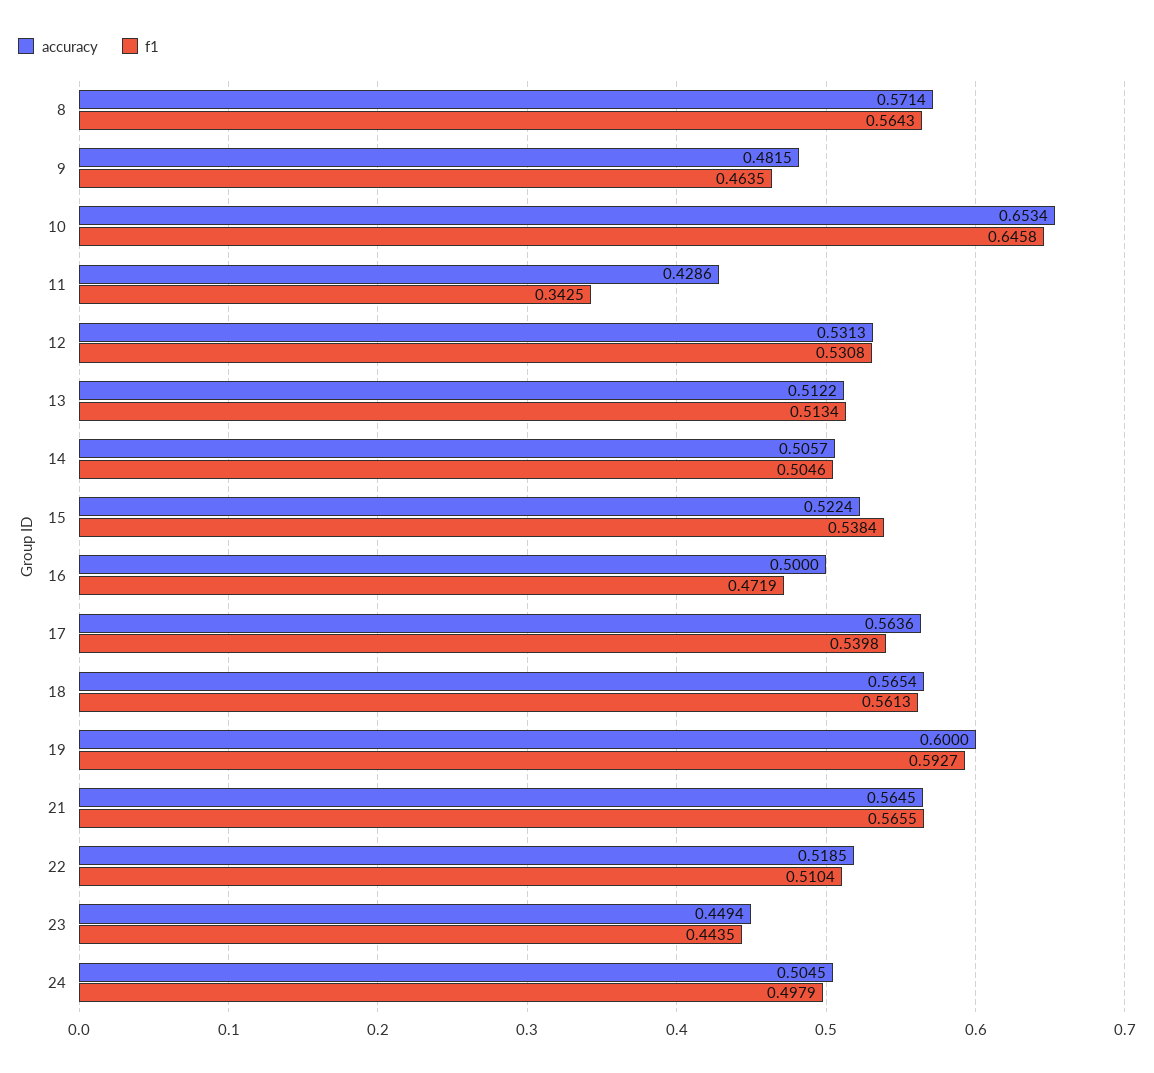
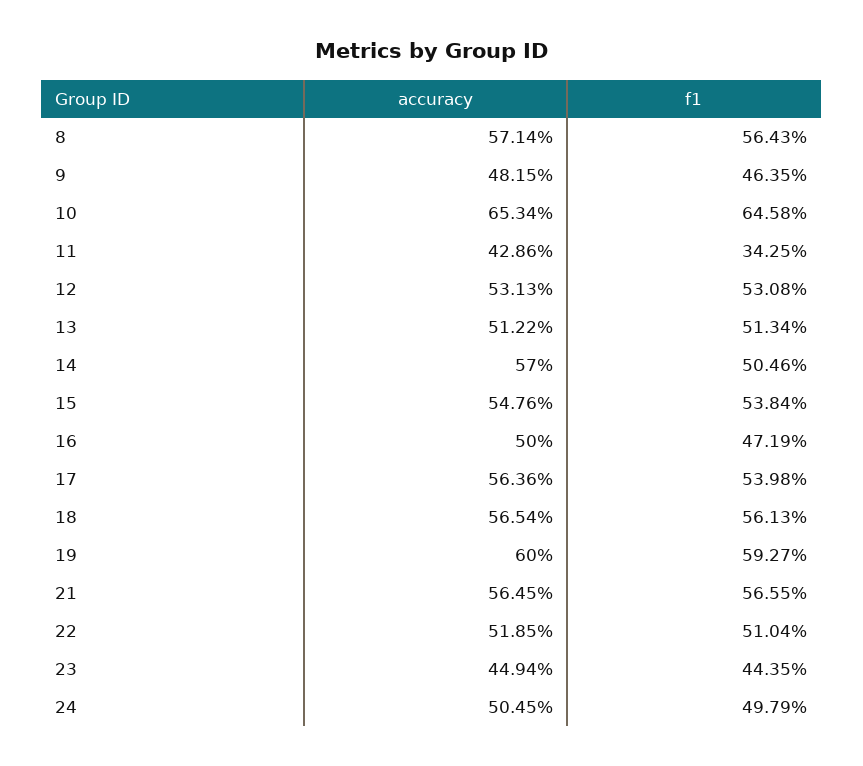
accuracy, 14: 0.5057 -> 0.57
accuracy, 15: 0.5224 -> 0.5476

